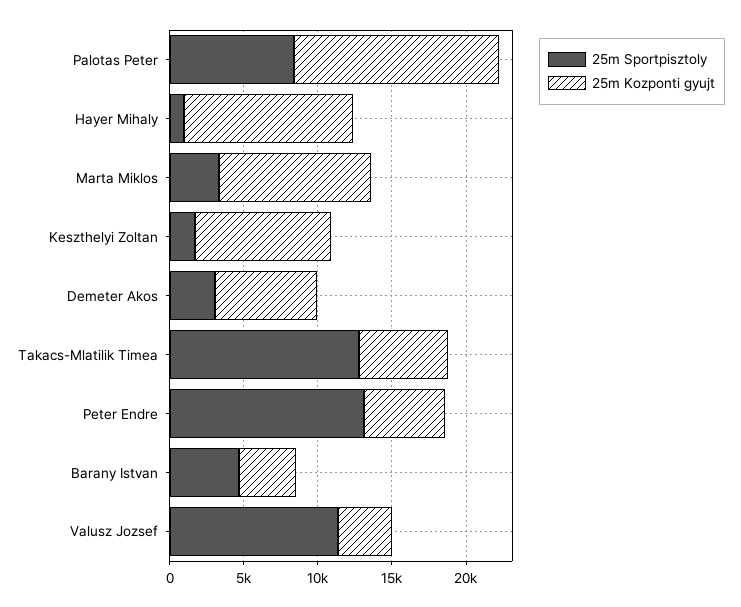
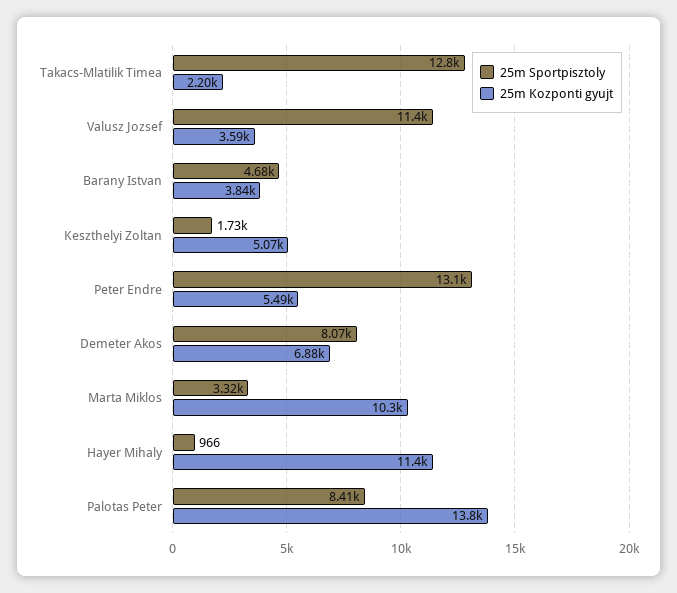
25m Kozponti gyujt, Keszthelyi Zoltan: 9000 -> 5070
25m Sportpisztoly, Demeter Akos: 3000 -> 8070
25m Kozponti gyujt, Takacs-Mlatilik Timea: 6000 -> 2200

